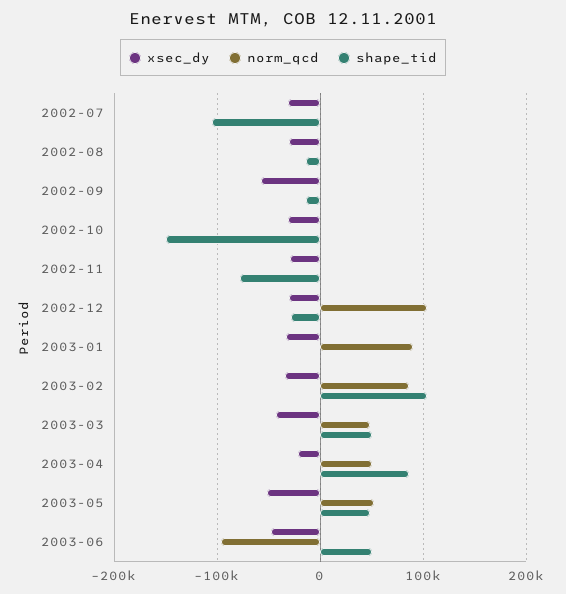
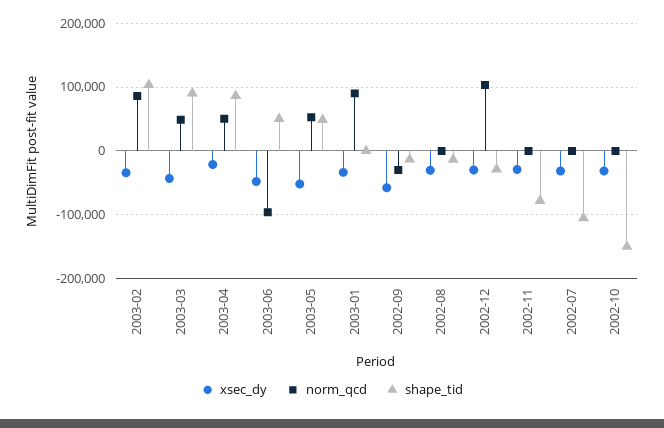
norm_qcd, 2002-09: 0 -> -30000
shape_tid, 2003-03: 50000 -> 90000

